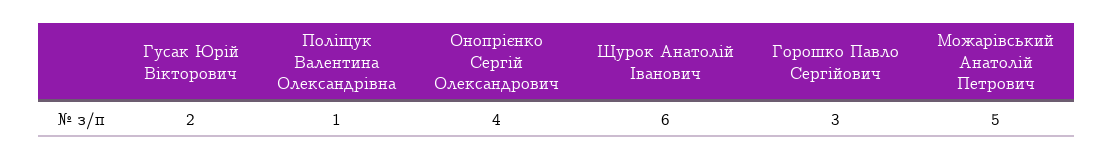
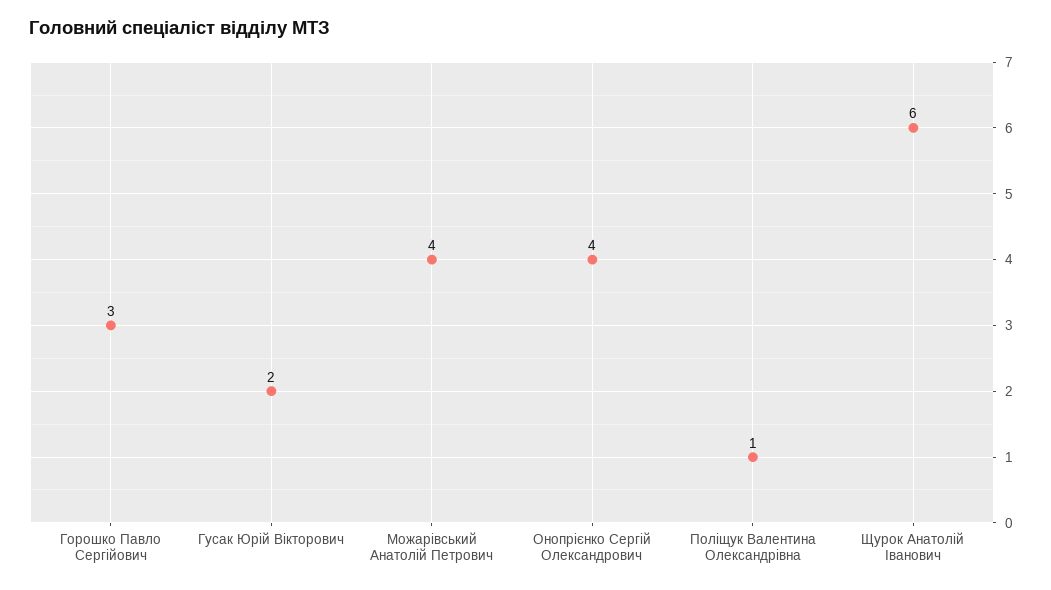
Можарівський Анатолій Петрович: 5 -> 4

